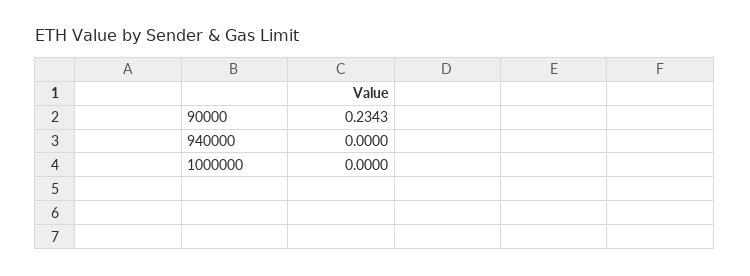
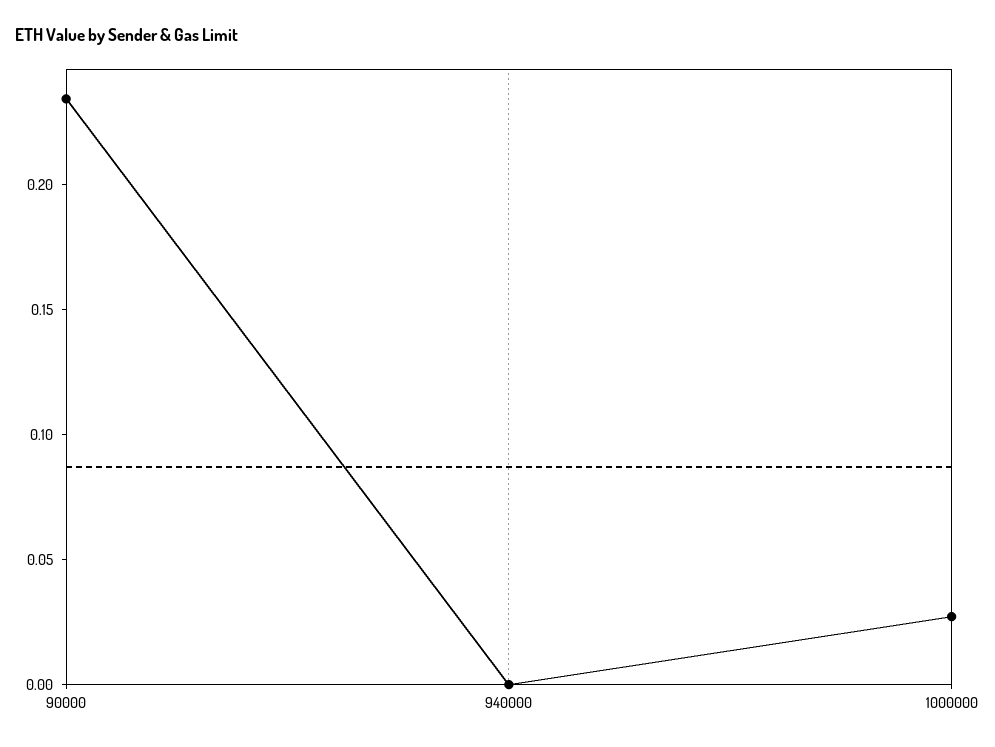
1000000: 0 -> 0.03

